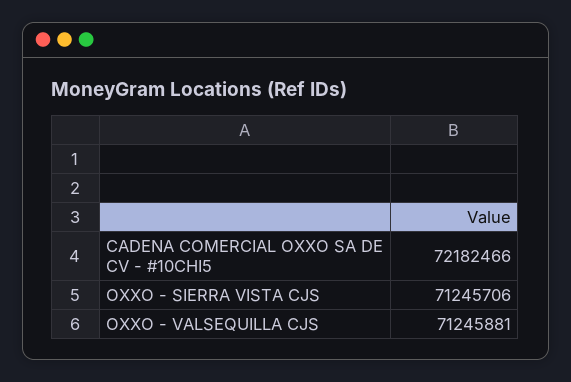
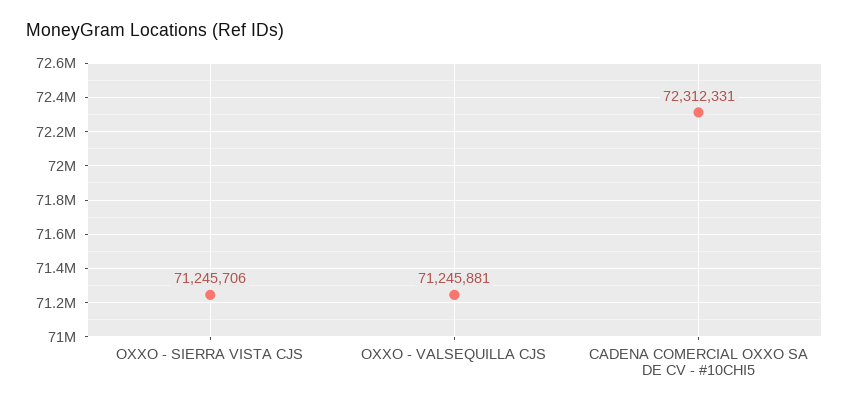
CADENA COMERCIAL OXXO SA DE CV - #10CHI5: 72182466 -> 72312331

